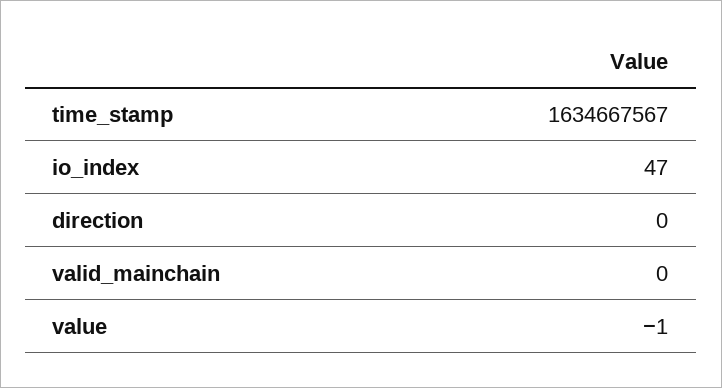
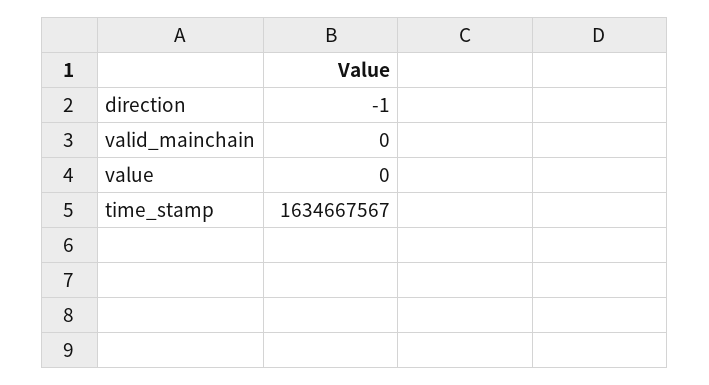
io_index: 47 -> none
direction: 0 -> -1
value: -1 -> 0

